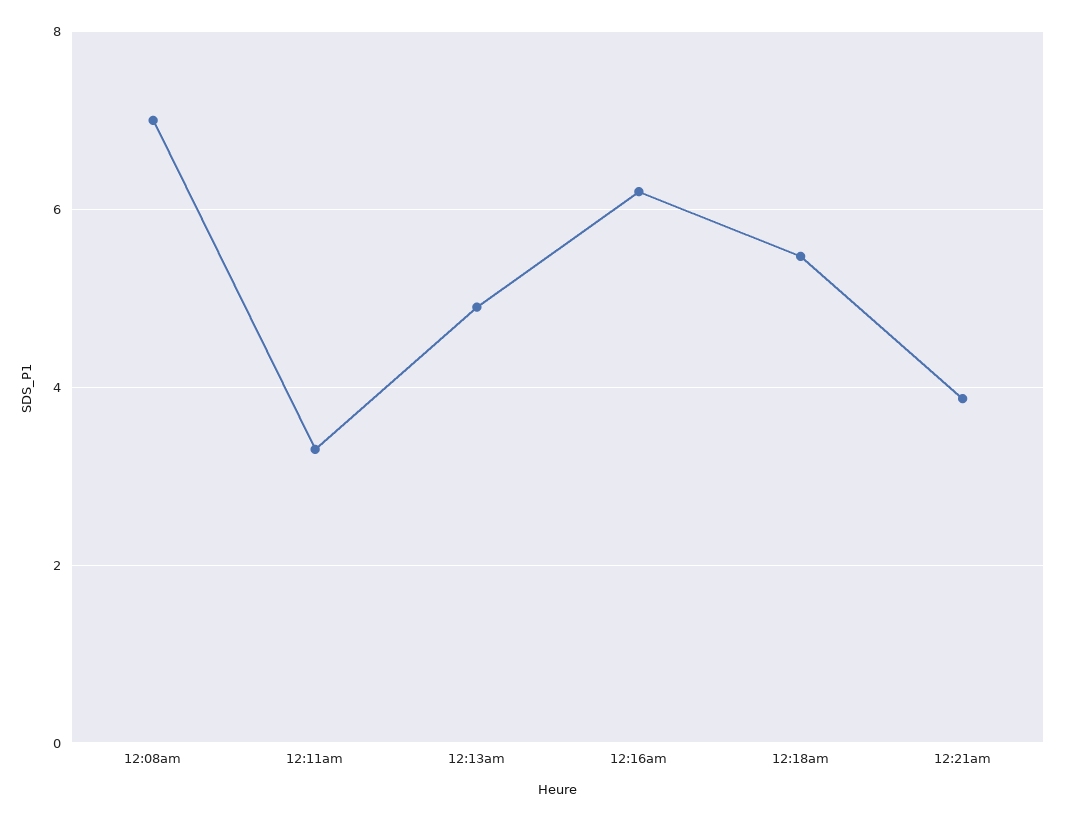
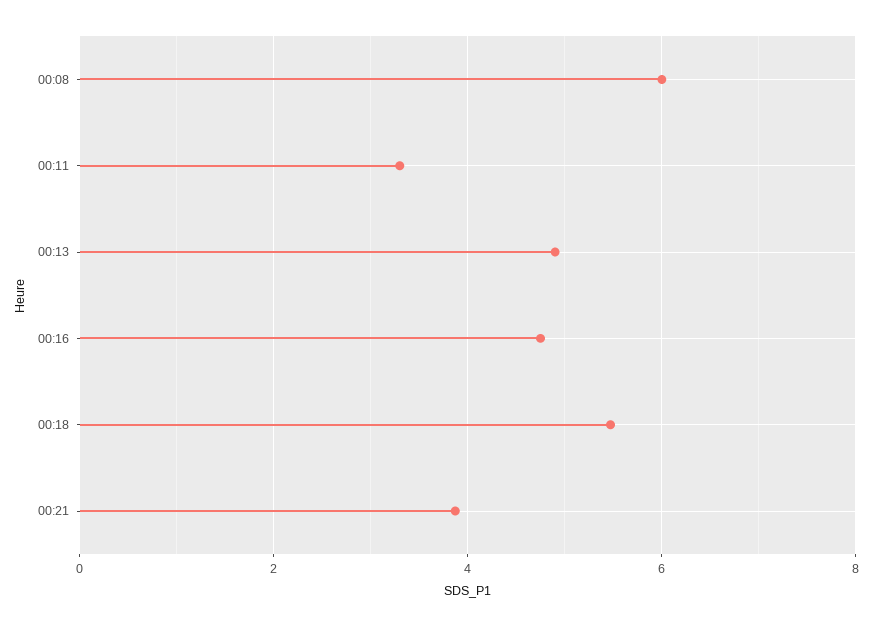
12:08am: 7 -> 6
12:16am: 6.2 -> 4.8

